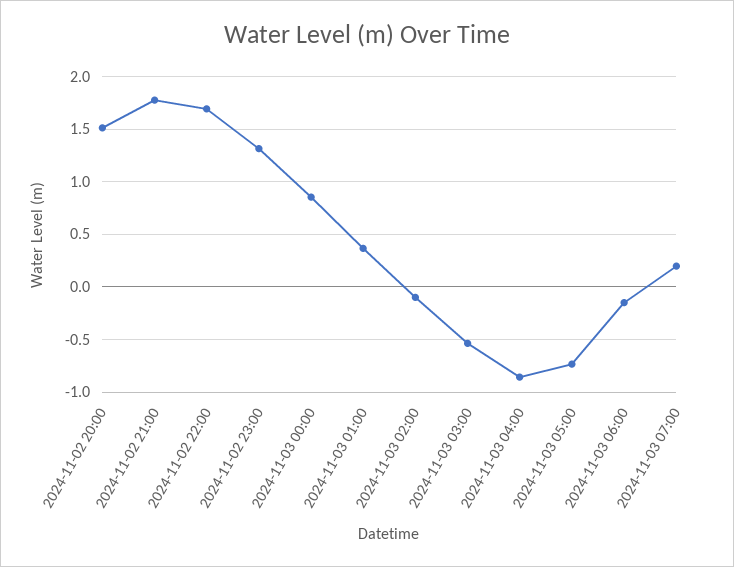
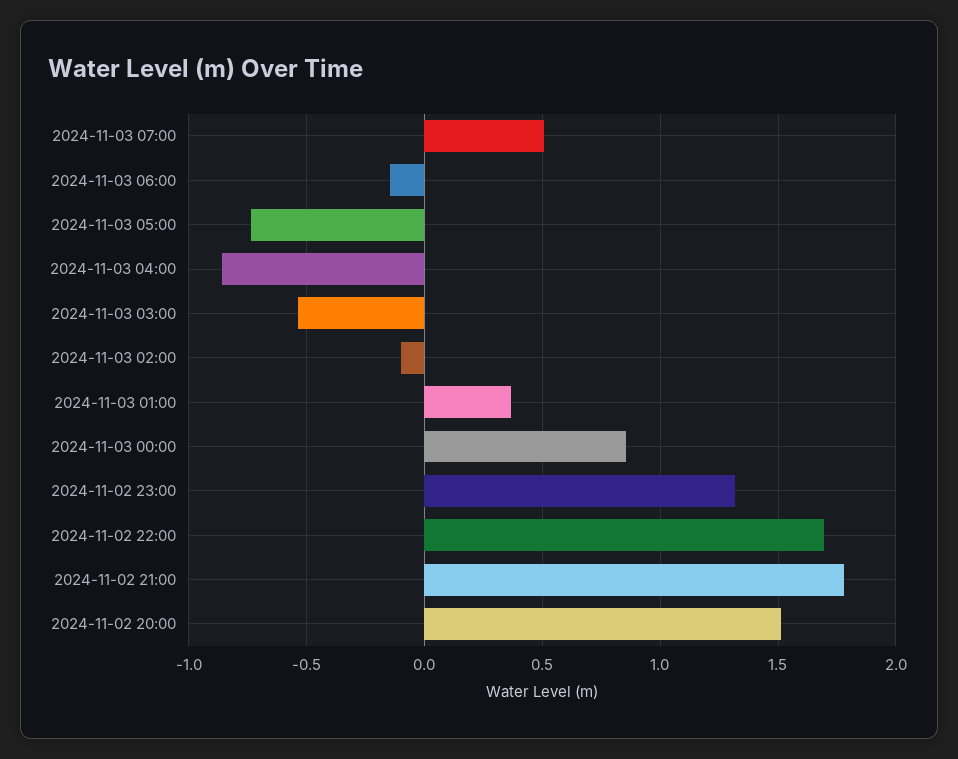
2024-11-03 07:00: 0.2 -> 0.5

